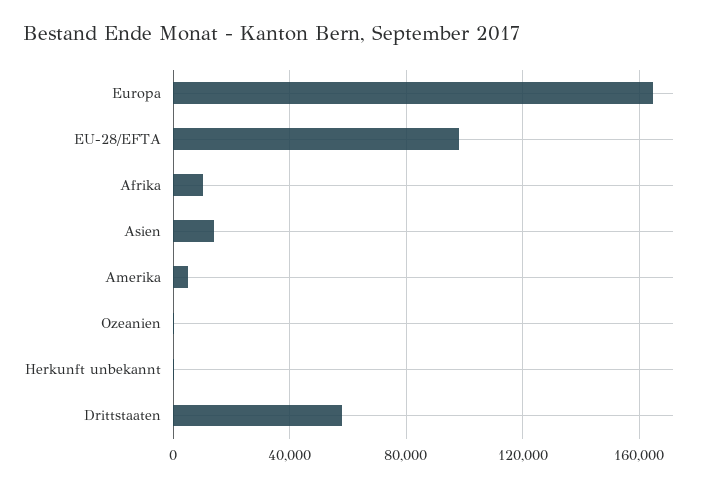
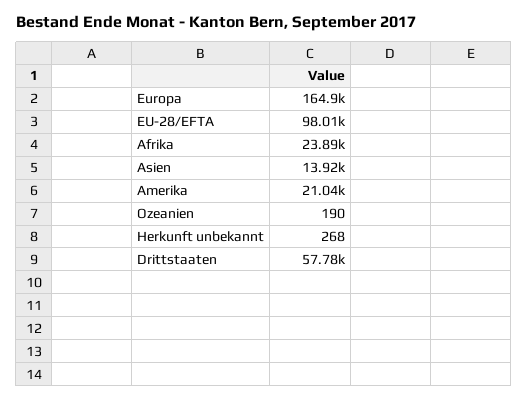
Afrika: 10000 -> 23890
Amerika: 5000 -> 21040

